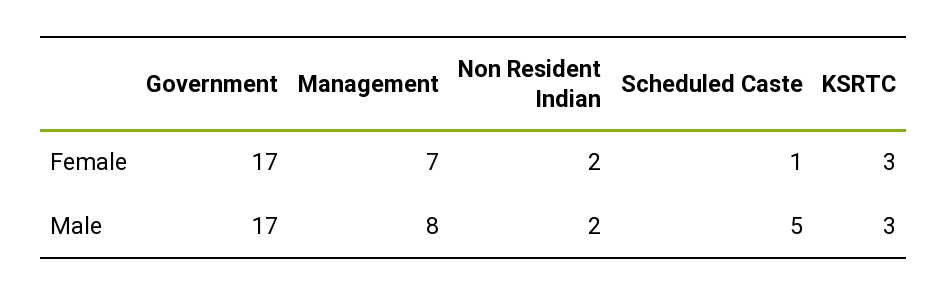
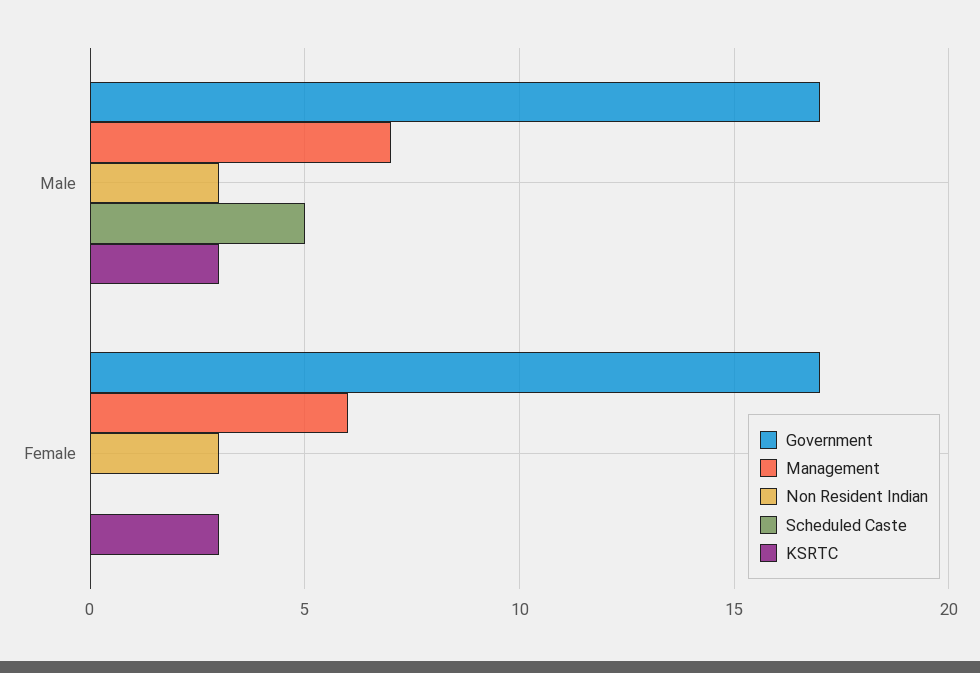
Management, Female: 7 -> 6
Non Resident Indian, Female: 2 -> 3
Scheduled Caste, Female: 1 -> 0
Management, Male: 8 -> 7
Non Resident Indian, Male: 2 -> 3

